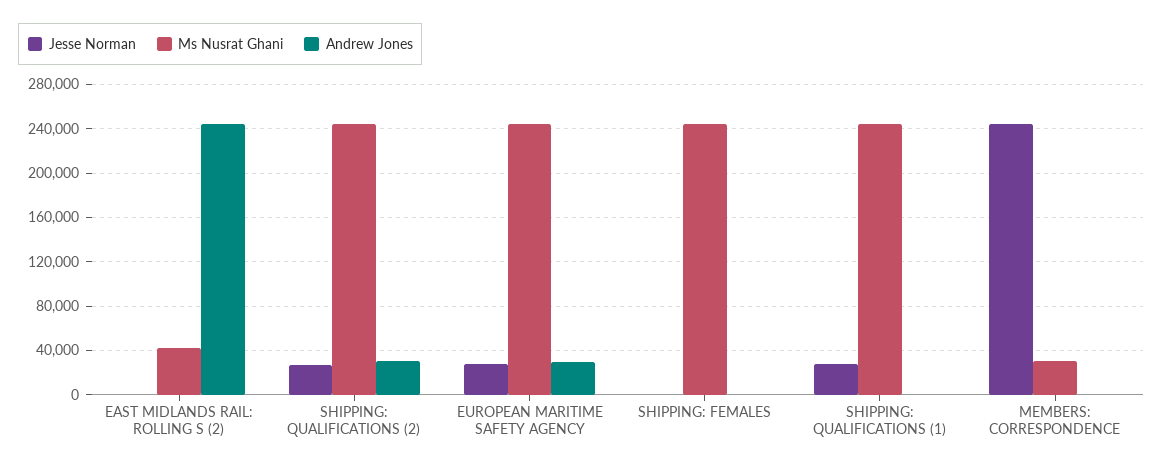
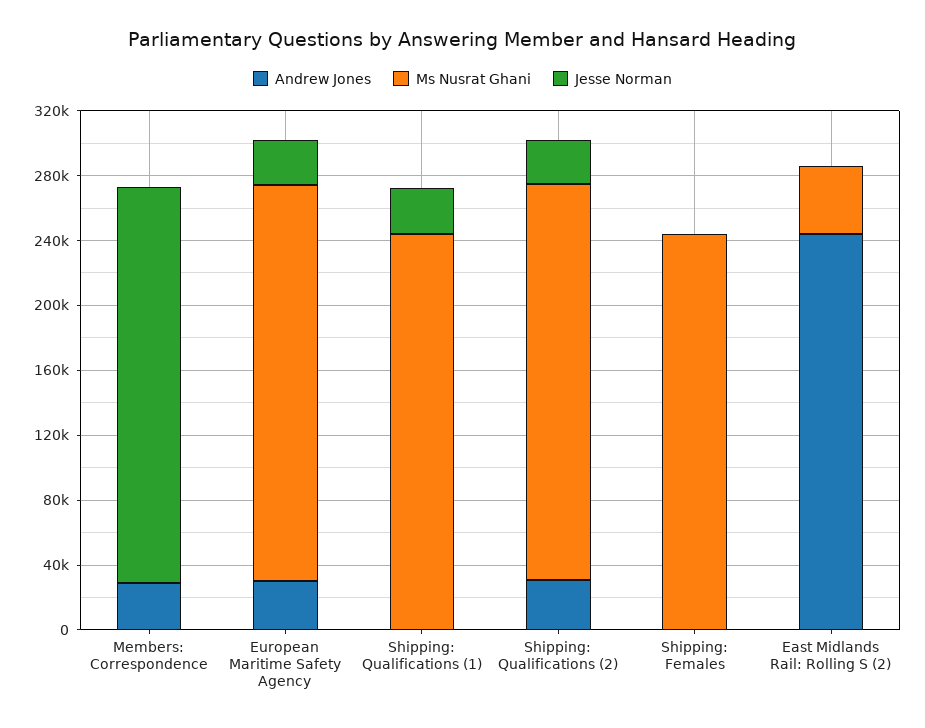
Ms Nusrat Ghani, MEMBERS: CORRESPONDENCE: 30000 -> 0
Andrew Jones, MEMBERS: CORRESPONDENCE: 0 -> 30000

